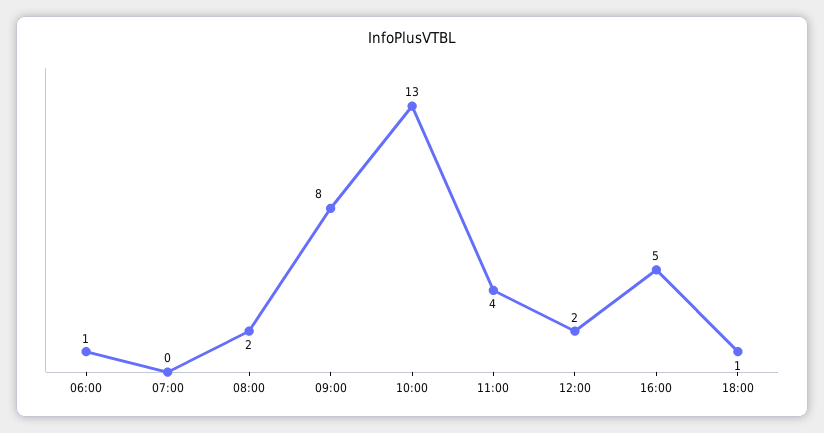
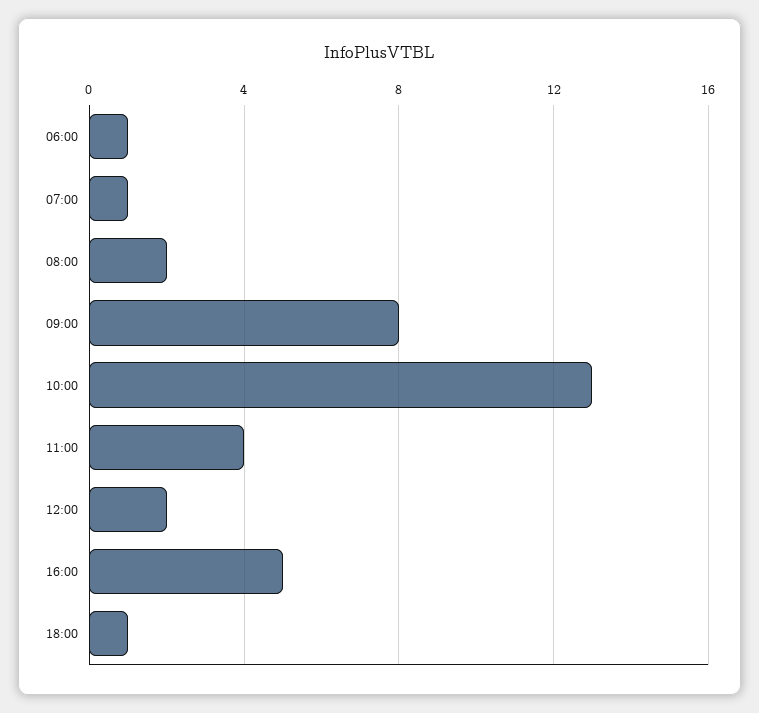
07:00: 0 -> 1

